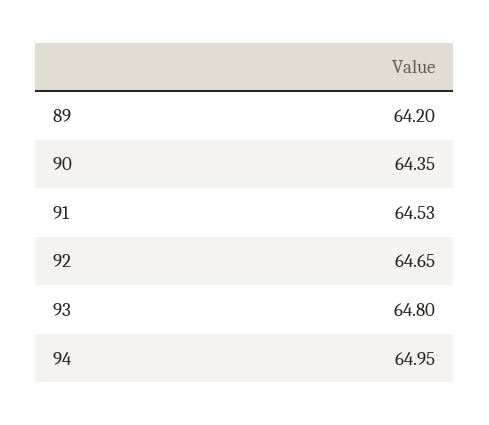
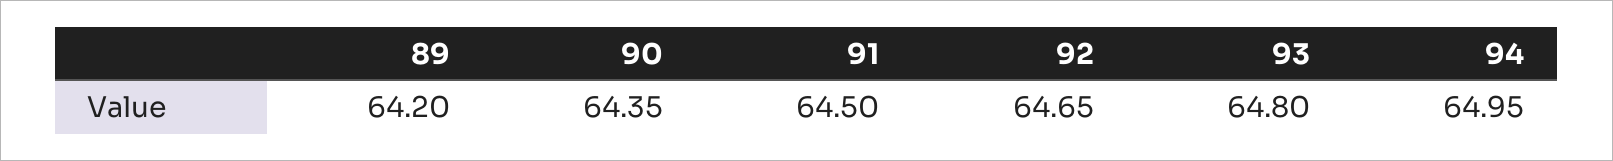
91: 64.53 -> 64.5

